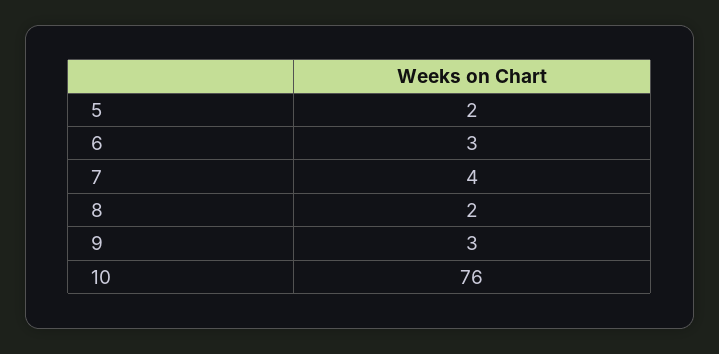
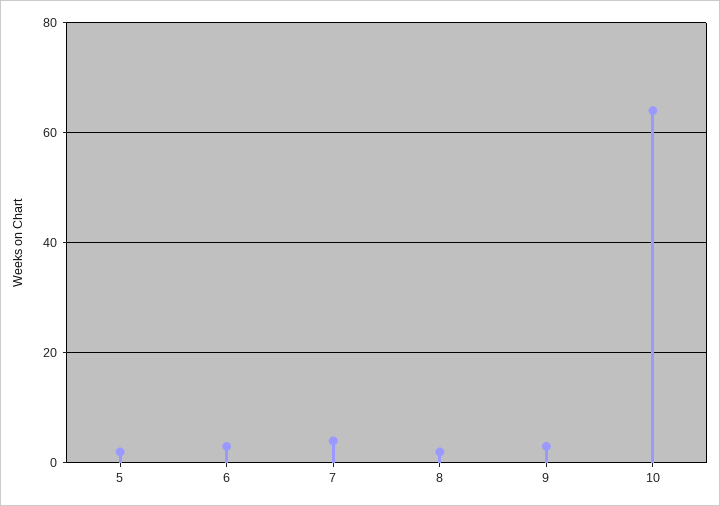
10: 76 -> 65

